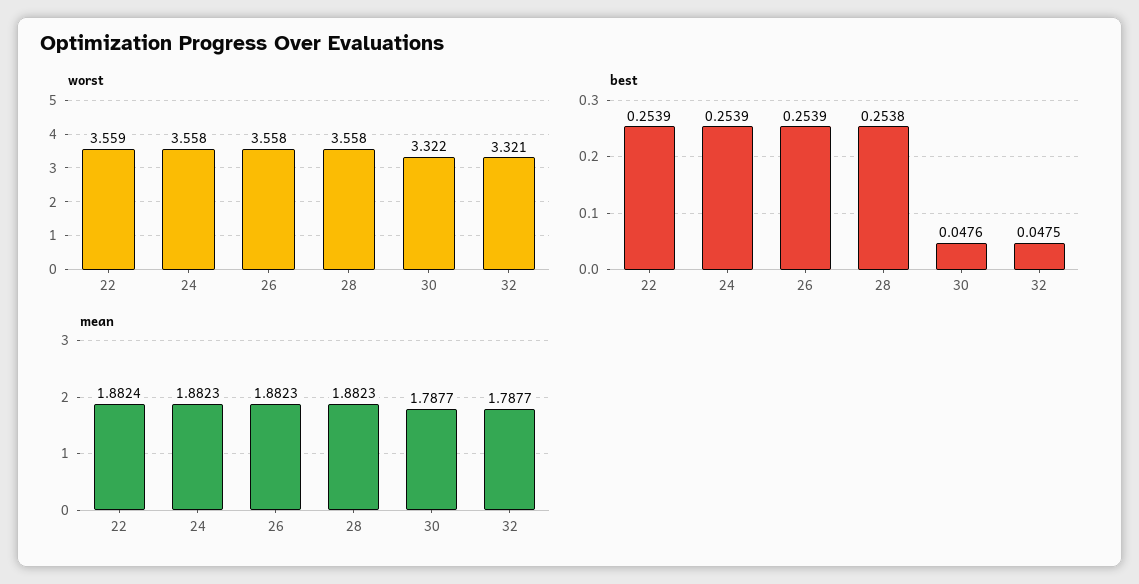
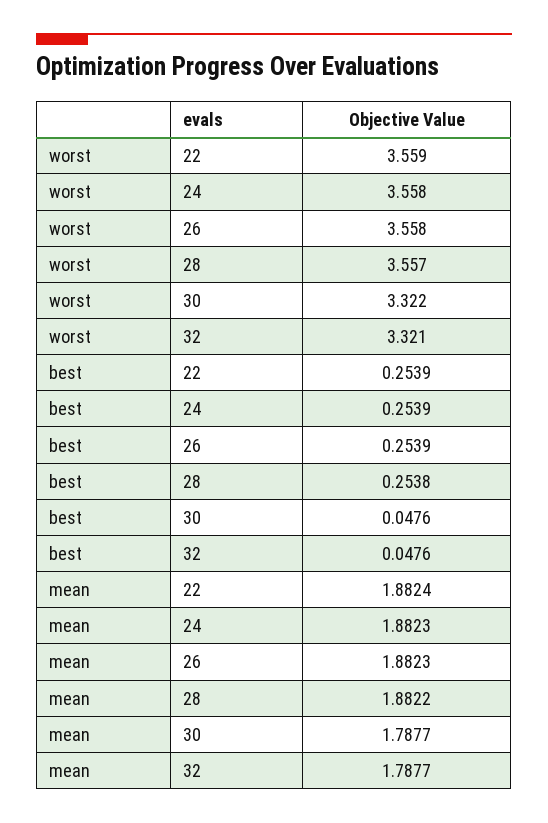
worst, 28: 3.558 -> 3.557
best, 32: 0.0475 -> 0.0476
mean, 28: 1.8823 -> 1.8822

